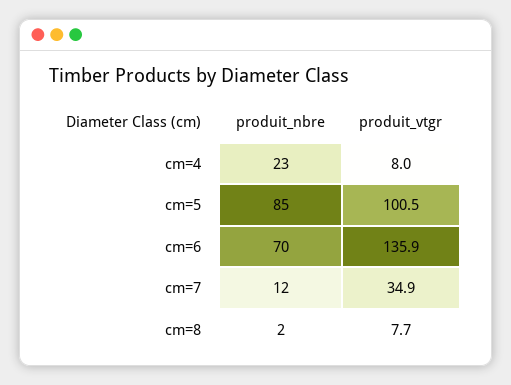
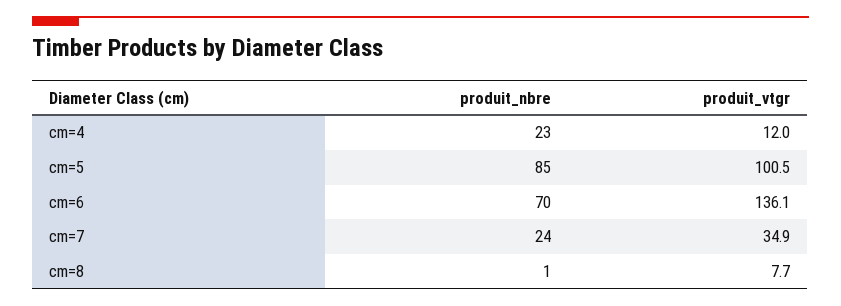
produit_vtgr, cm=4: 8 -> 12
produit_vtgr, cm=6: 135.9 -> 136.1
produit_nbre, cm=7: 12 -> 24
produit_nbre, cm=8: 2 -> 1

